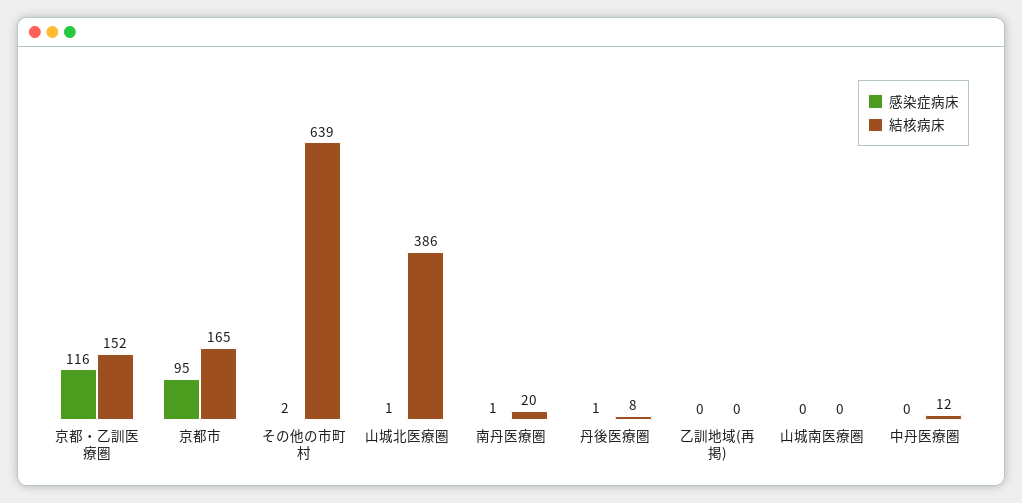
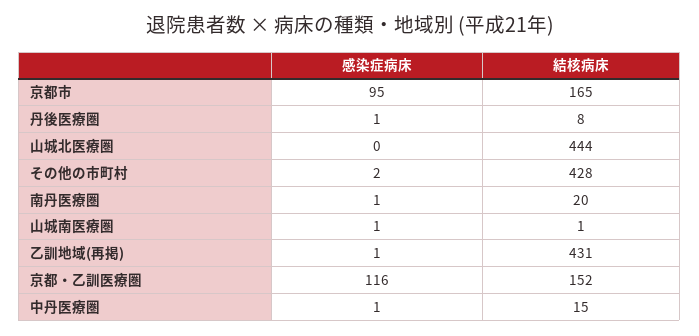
結核病床, その他の市町村: 639 -> 428
感染症病床, 山城北医療圏: 1 -> 0
結核病床, 山城北医療圏: 386 -> 444
感染症病床, 乙訓地域(再掲): 0 -> 1
結核病床, 乙訓地域(再掲): 0 -> 431
感染症病床, 山城南医療圏: 0 -> 1
結核病床, 山城南医療圏: 0 -> 1
感染症病床, 中丹医療圏: 0 -> 1
結核病床, 中丹医療圏: 12 -> 15

